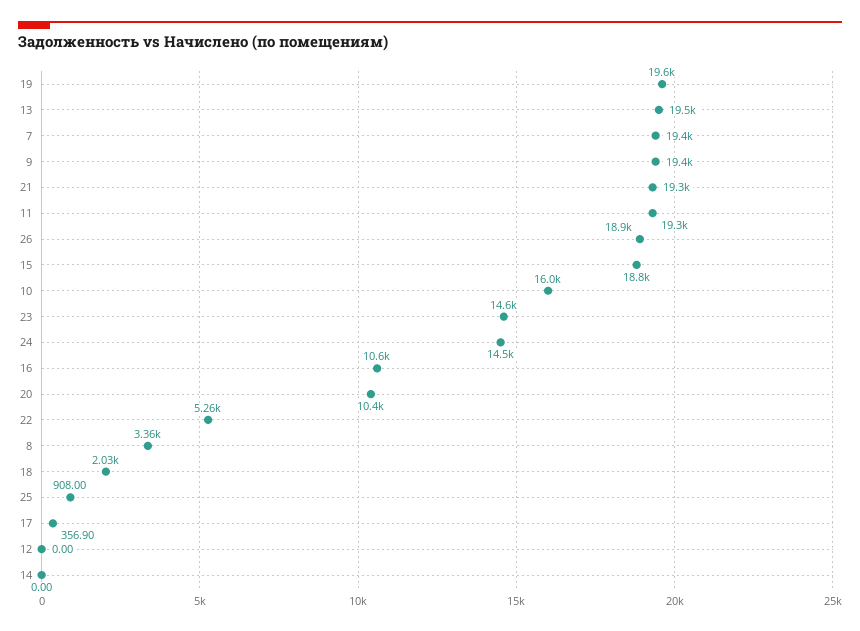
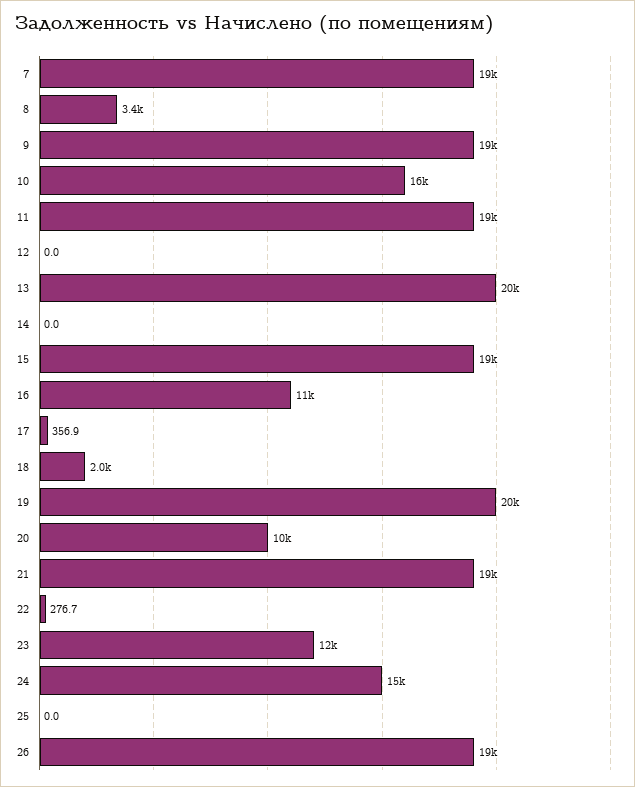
23: 14600 -> 12000
22: 5260 -> 276.7
25: 908 -> 0

